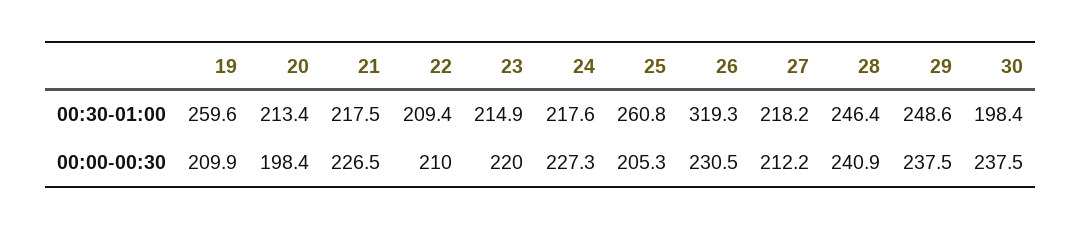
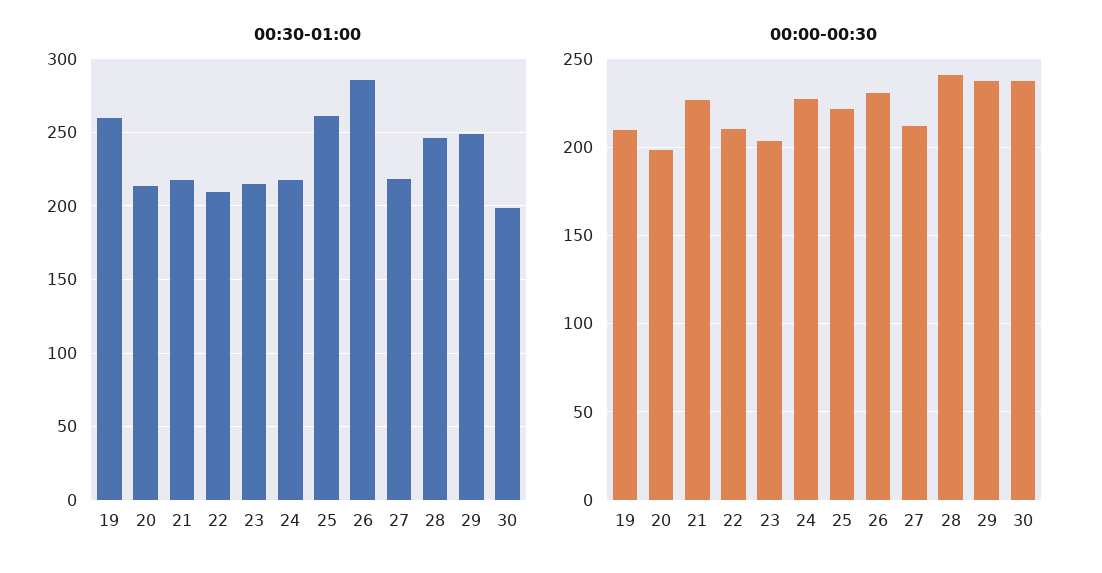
00:30-01:00, 26: 319.3 -> 285
00:00-00:30, 23: 220 -> 205
00:00-00:30, 25: 205.3 -> 220

